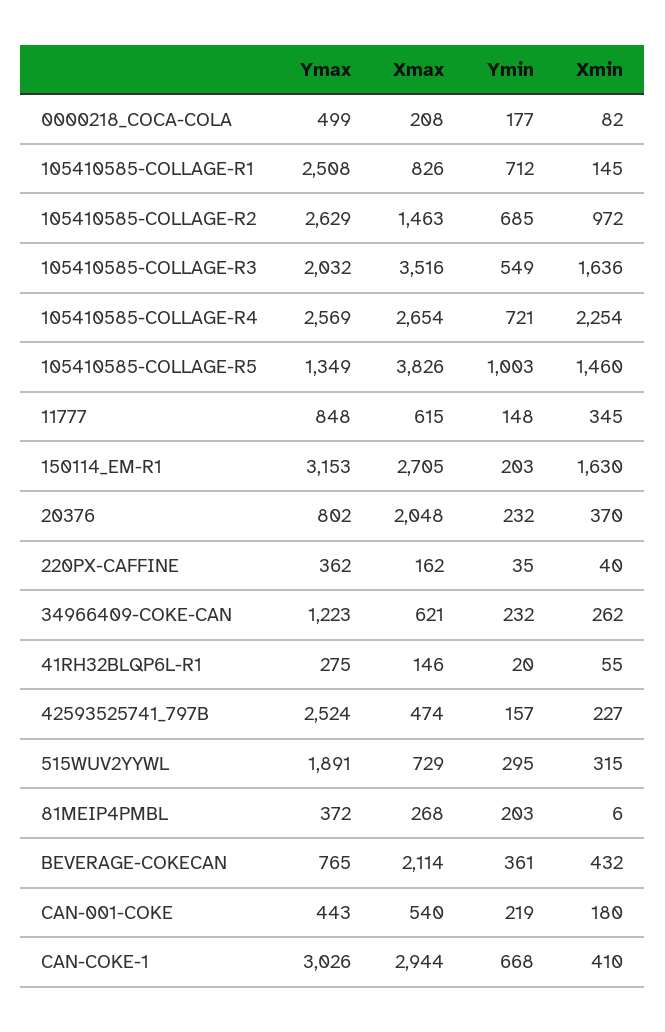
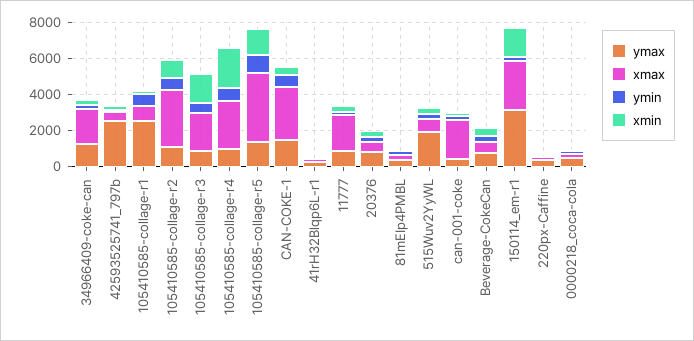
Ymax, 105410585-COLLAGE-R2: 2629 -> 1000
Xmax, 105410585-COLLAGE-R2: 1463 -> 3000
Ymax, 105410585-COLLAGE-R3: 2032 -> 1000
Xmax, 105410585-COLLAGE-R3: 3516 -> 2000
Ymax, 105410585-COLLAGE-R4: 2569 -> 1000
Xmax, 11777: 615 -> 2000
Xmax, 20376: 2048 -> 500
Xmax, 34966409-COKE-CAN: 621 -> 2000
Xmax, BEVERAGE-COKECAN: 2114 -> 500
Xmax, CAN-001-COKE: 540 -> 2000
Ymax, CAN-COKE-1: 3026 -> 1500

